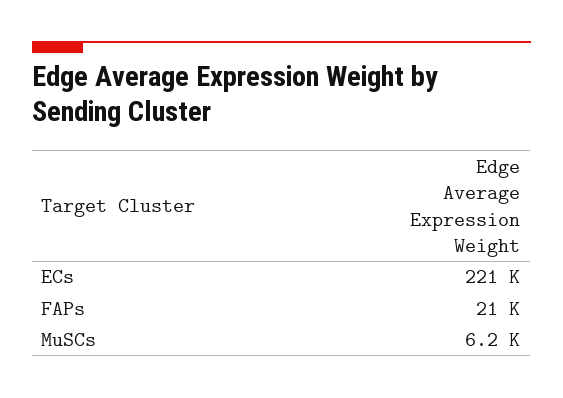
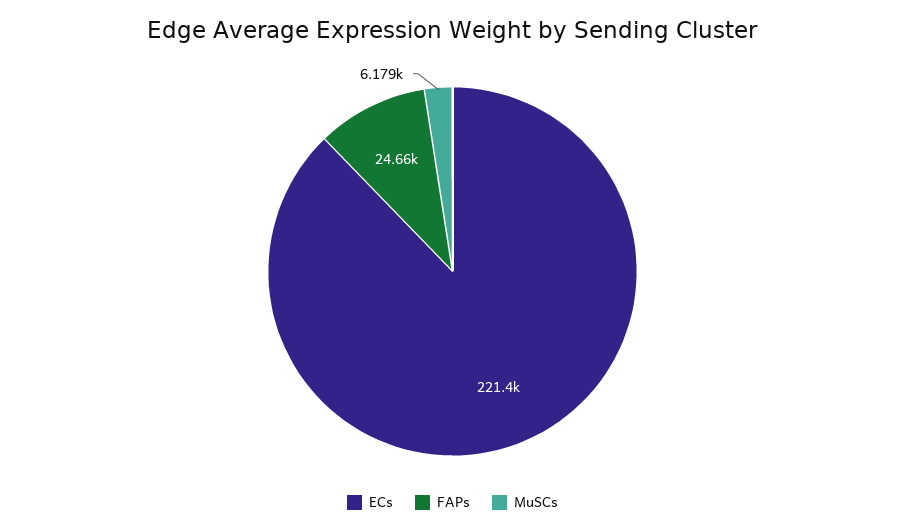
FAPs: 21000 -> 24660

